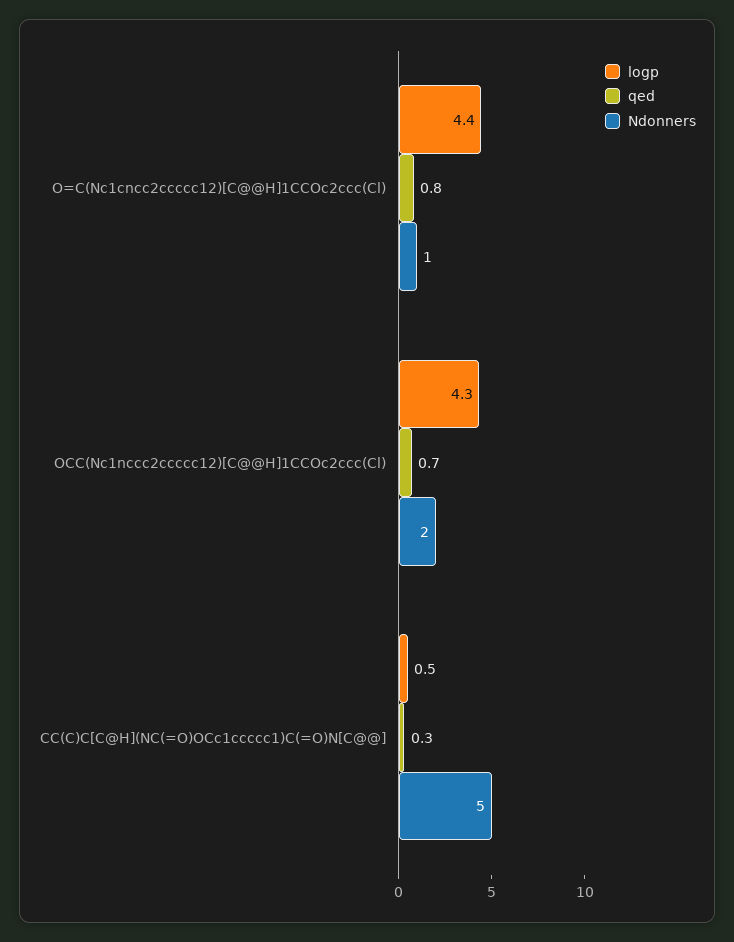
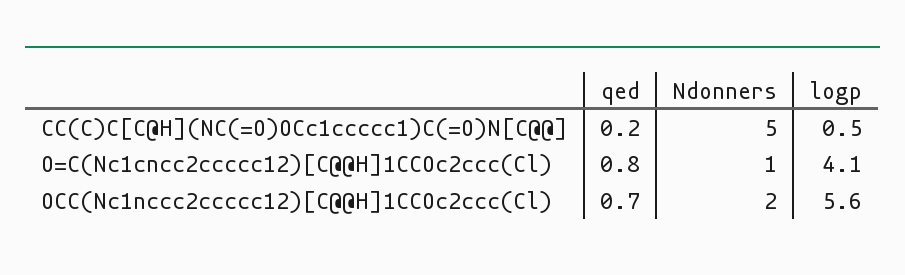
logp, O=C(Nc1cncc2ccccc12)[C@@H]1CCOc2ccc(Cl): 4.4 -> 4.1
logp, OCC(Nc1nccc2ccccc12)[C@@H]1CCOc2ccc(Cl): 4.3 -> 5.6
qed, CC(C)C[C@H](NC(=O)OCc1ccccc1)C(=O)N[C@@]: 0.3 -> 0.2

